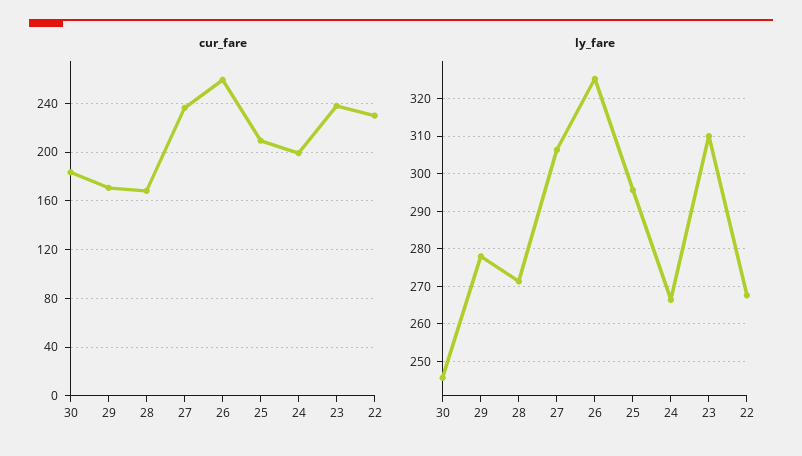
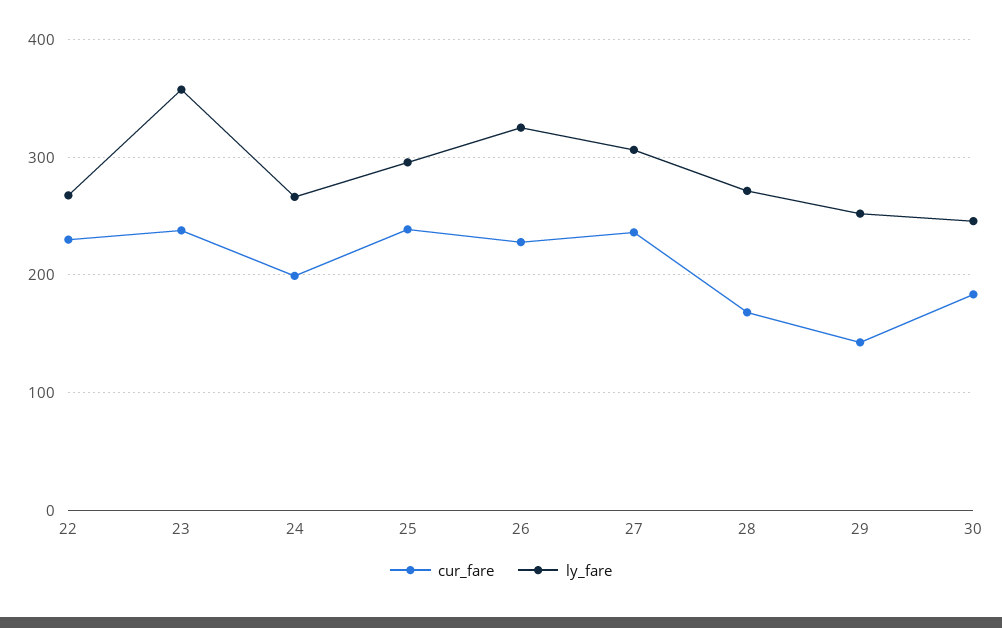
cur_fare, 29: 170 -> 140
cur_fare, 26: 260 -> 230
cur_fare, 25: 210 -> 240
ly_fare, 29: 278 -> 250
ly_fare, 23: 310 -> 360

